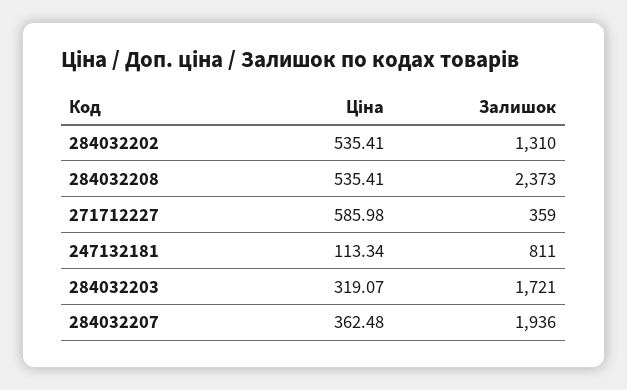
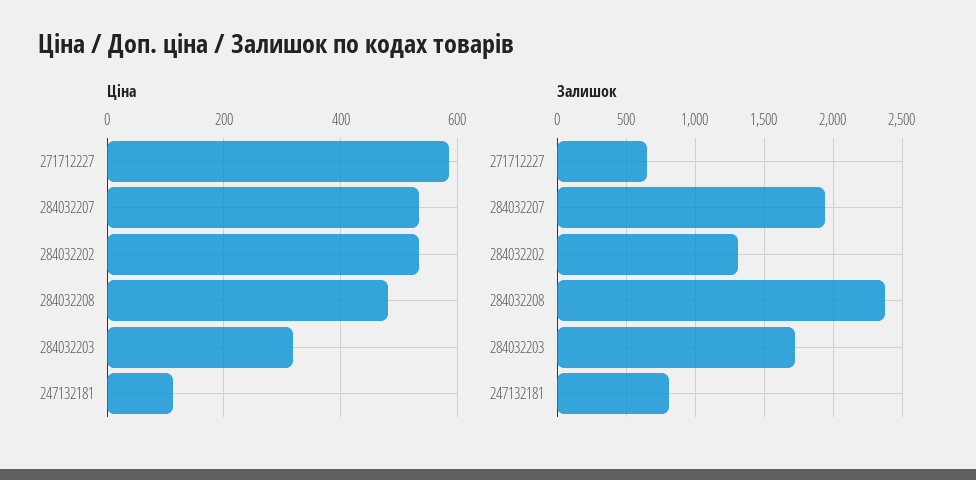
Ціна, 284032208: 535.41 -> 480
Залишок, 271712227: 359 -> 650
Ціна, 284032207: 362.48 -> 540

